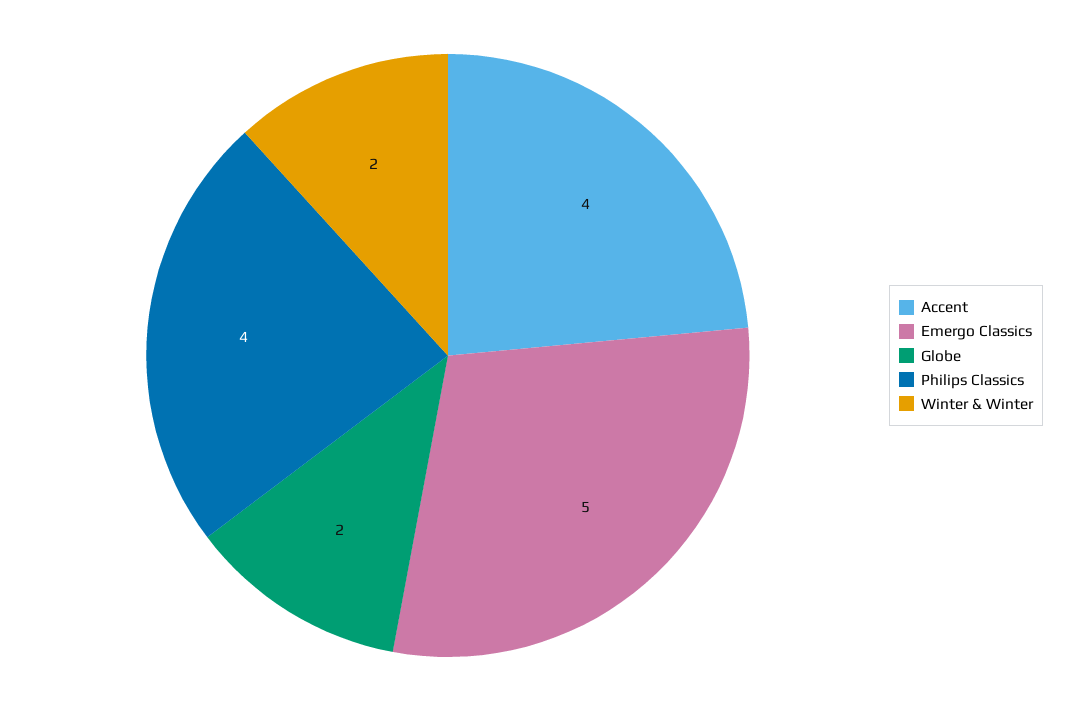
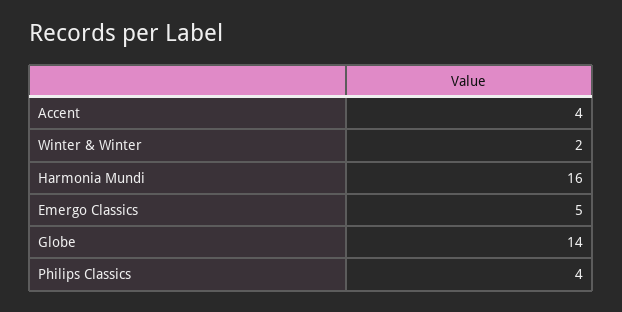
Globe: 2 -> 14
Harmonia Mundi: none -> 16

